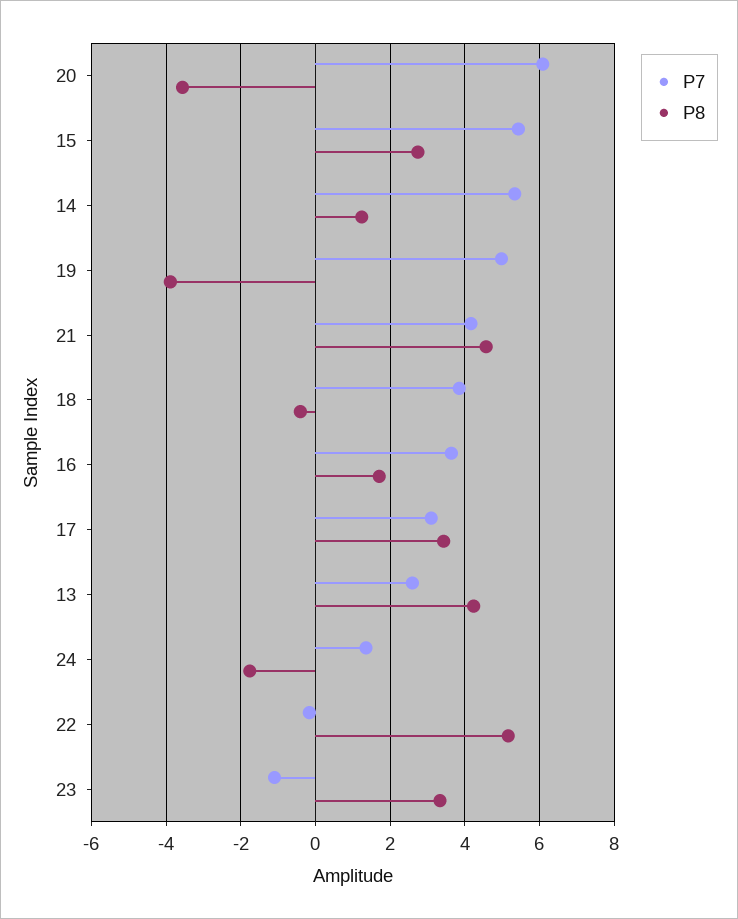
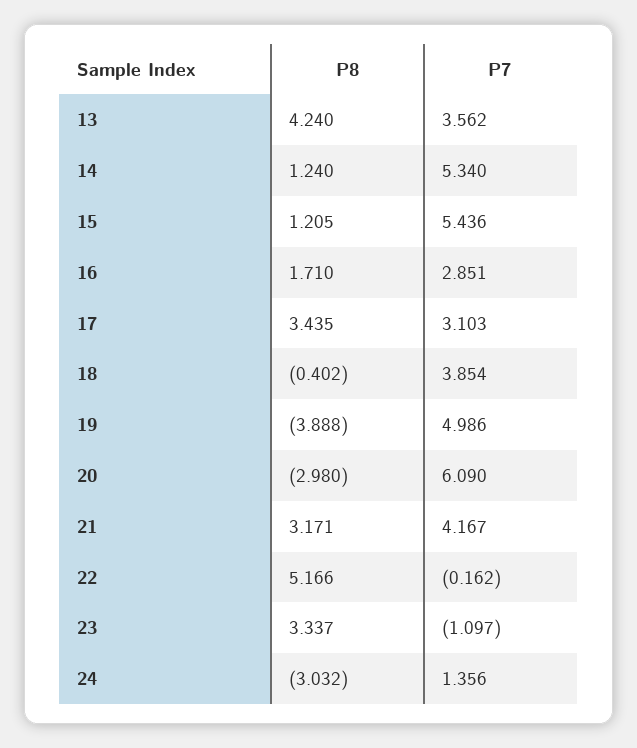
P8, 20: -3.6 -> -2.98
P8, 15: 2.8 -> 1.205
P8, 21: 4.6 -> 3.171
P7, 16: 3.6 -> 2.851
P7, 13: 2.6 -> 3.562
P8, 24: -1.8 -> -3.032

